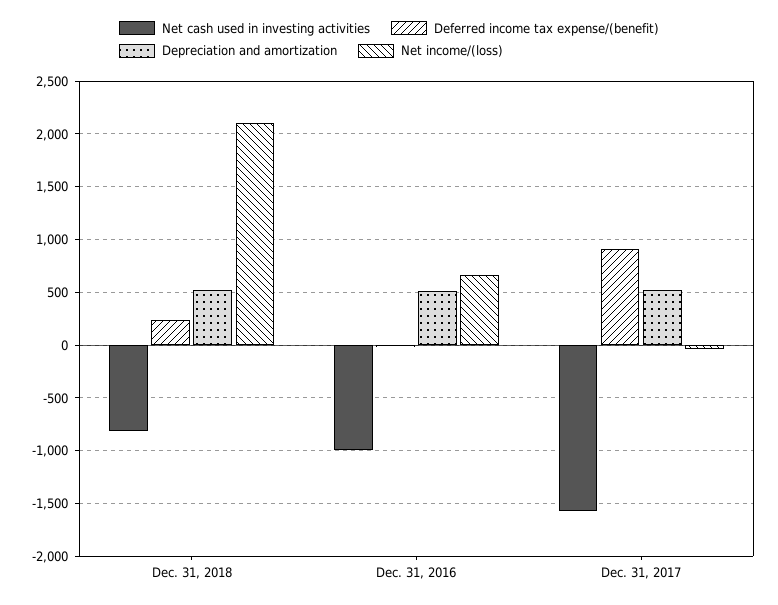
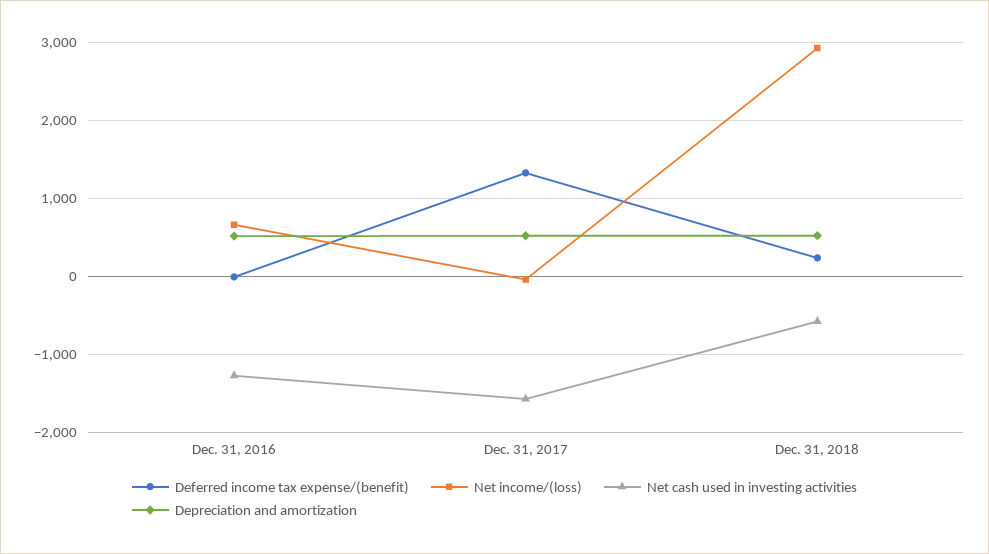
Net cash used in investing activities, Dec. 31, 2018: -800 -> -600
Net income/(loss), Dec. 31, 2018: 2100 -> 2900
Net cash used in investing activities, Dec. 31, 2016: -1000 -> -1300
Deferred income tax expense/(benefit), Dec. 31, 2017: 900 -> 1300

